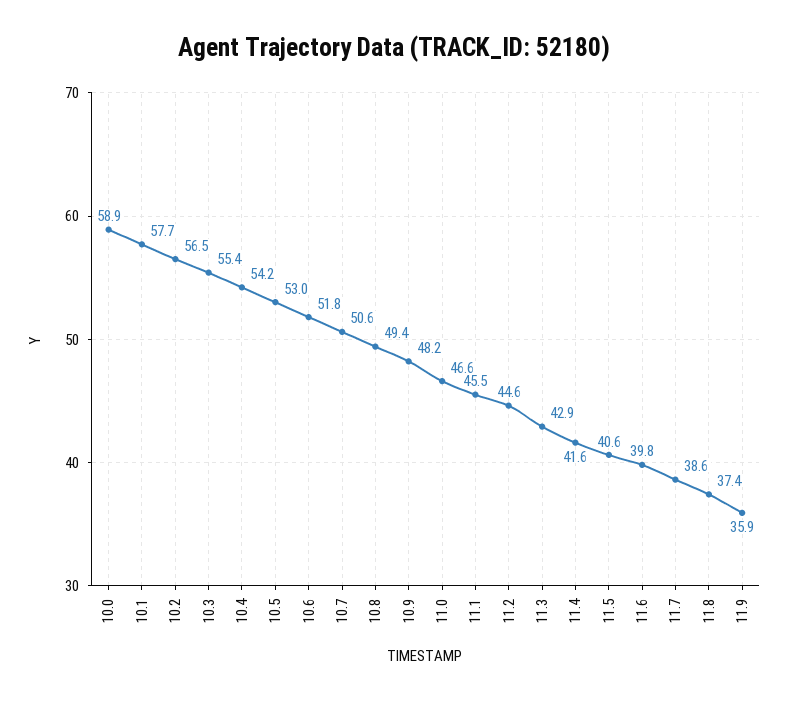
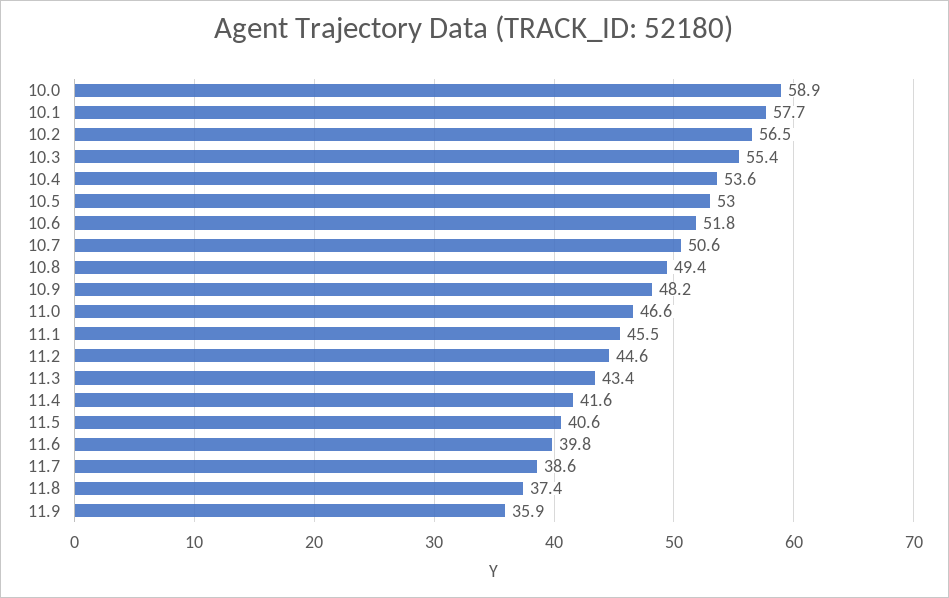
10.4: 54.2 -> 53.6
11.3: 42.9 -> 43.4

